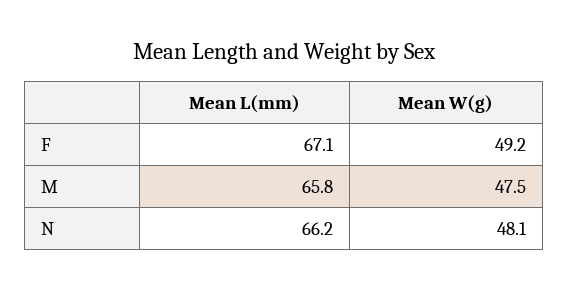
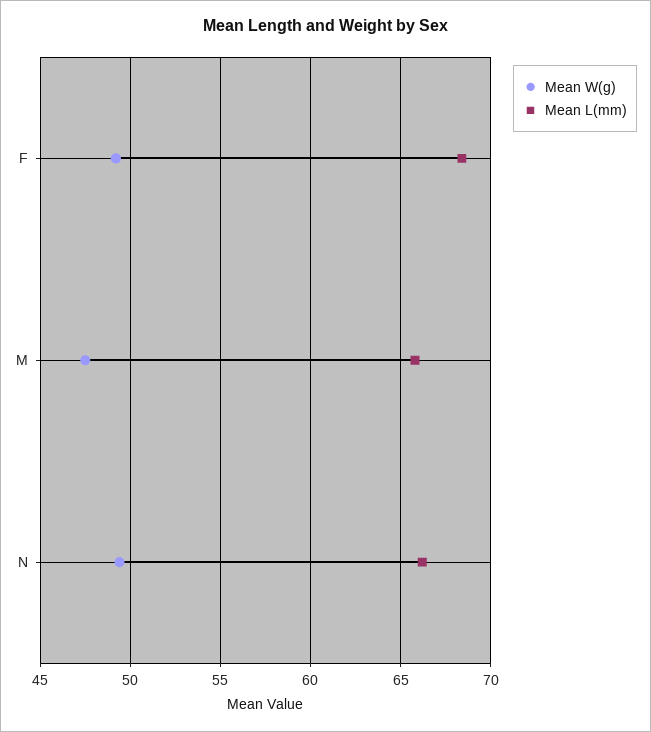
Mean L(mm), F: 67.1 -> 68.5
Mean W(g), N: 48.1 -> 49.5

